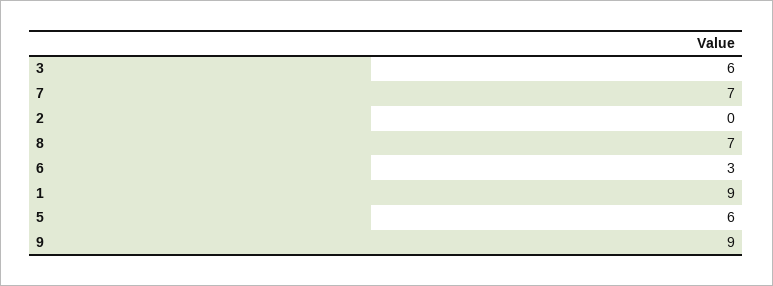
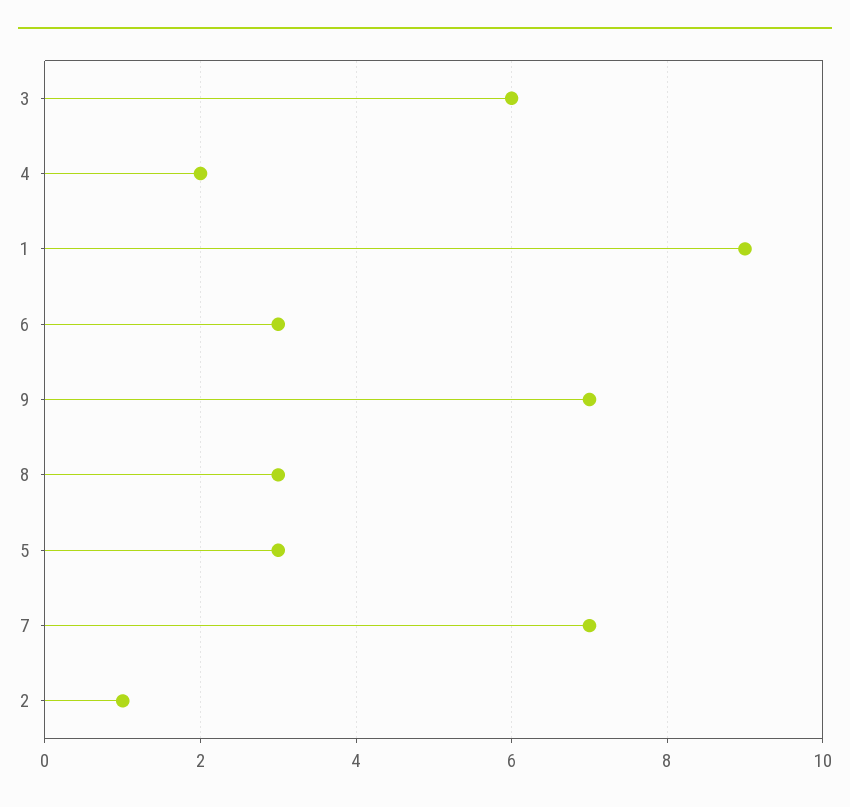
2: 0 -> 1
8: 7 -> 3
5: 6 -> 3
9: 9 -> 7
4: none -> 2

